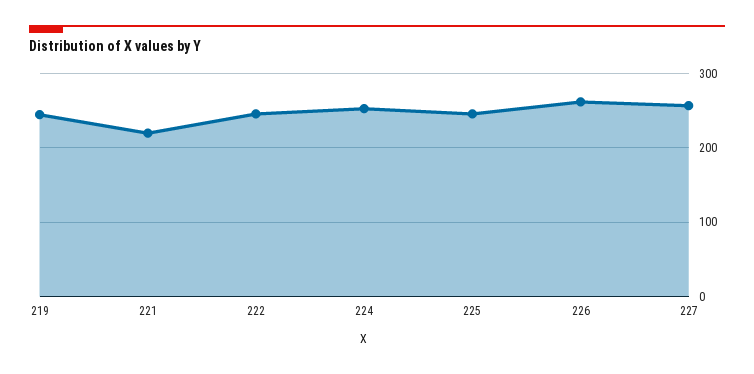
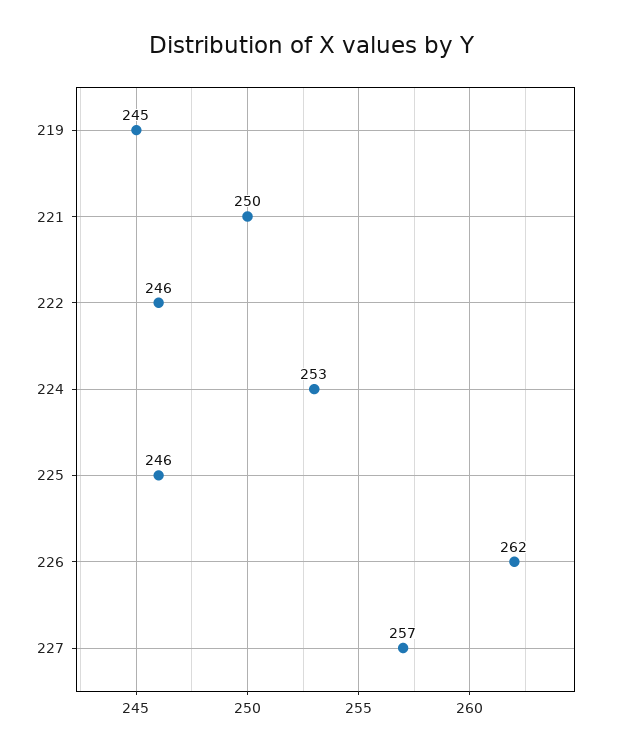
221: 220 -> 250

